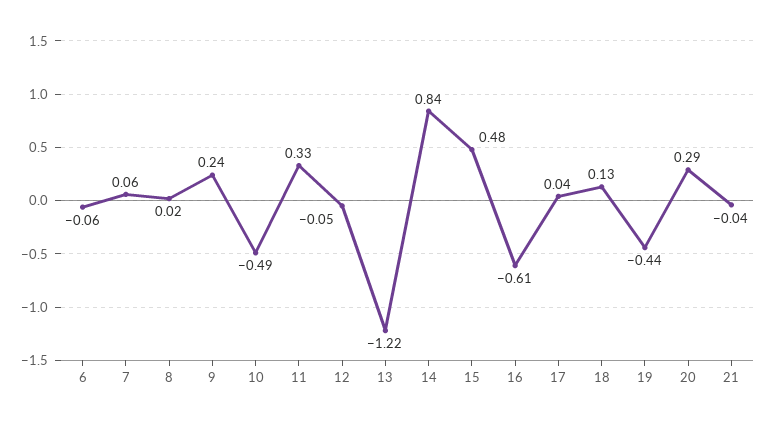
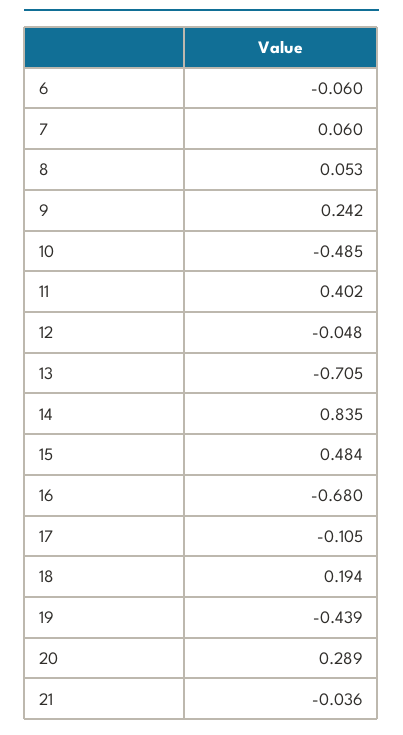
8: 0.02 -> 0.053
11: 0.33 -> 0.402
13: -1.22 -> -0.705
16: -0.61 -> -0.68
17: 0.04 -> -0.105
18: 0.13 -> 0.194

